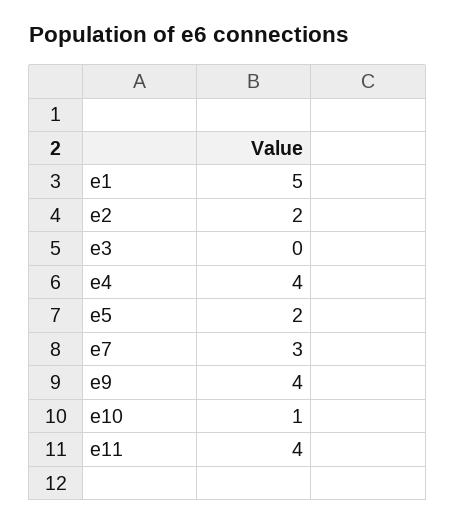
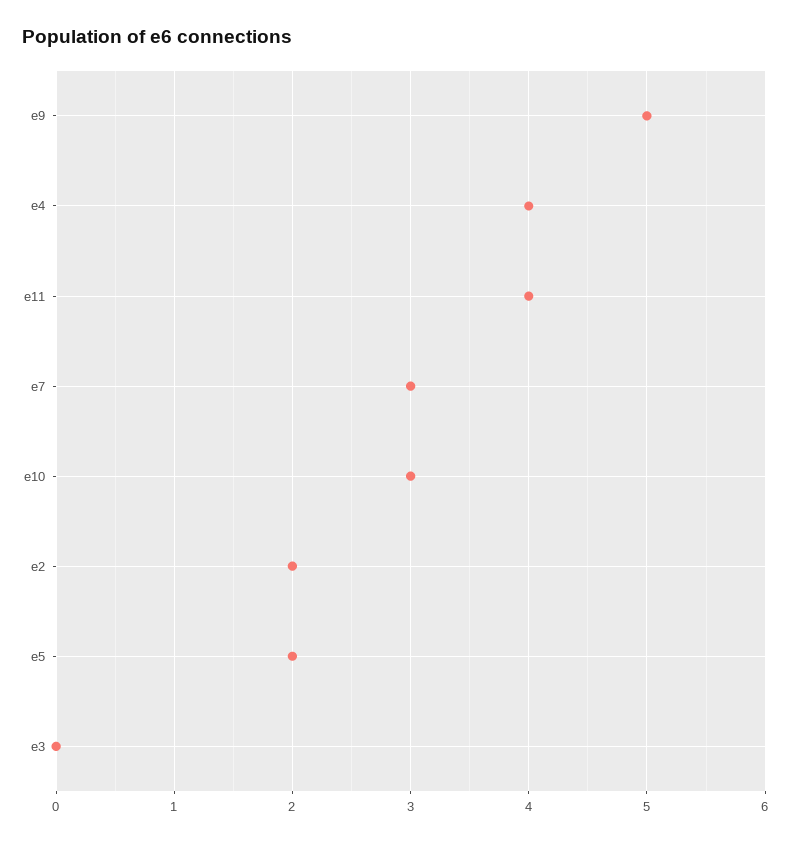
e1: 5 -> none
e9: 4 -> 5
e10: 1 -> 3

